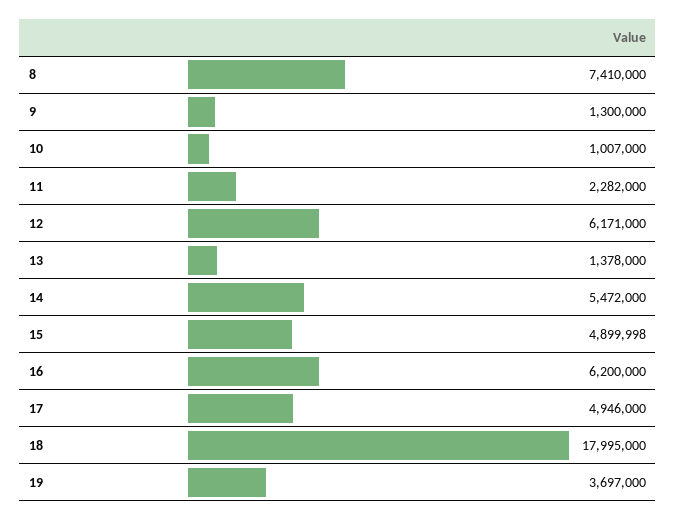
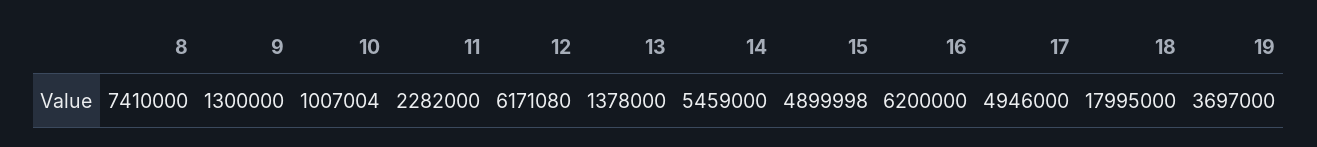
10: 1007000 -> 1007004
12: 6171000 -> 6171080
14: 5472000 -> 5459000

